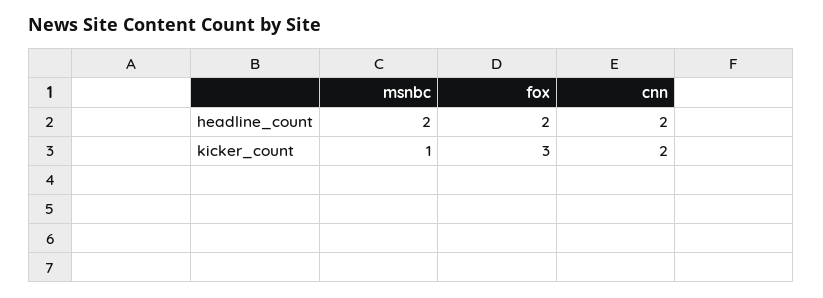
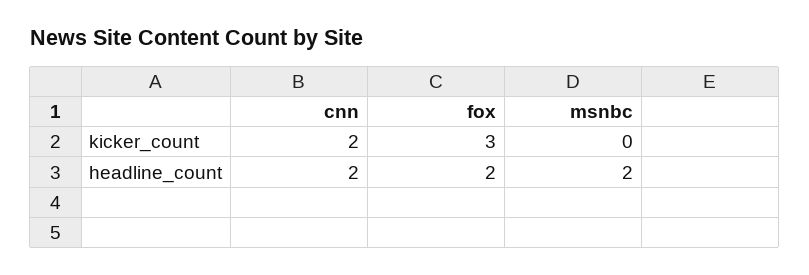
msnbc, kicker_count: 1 -> 0

